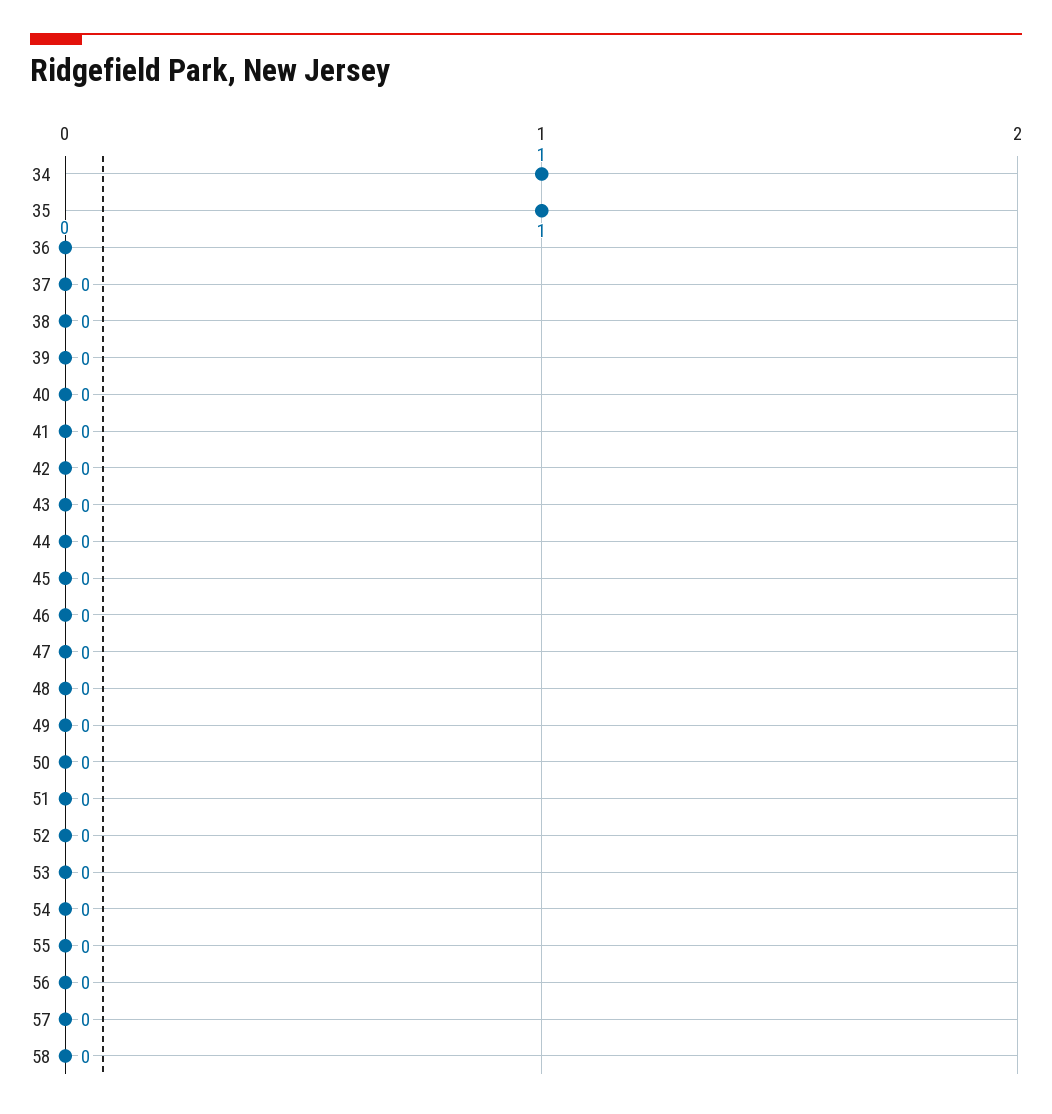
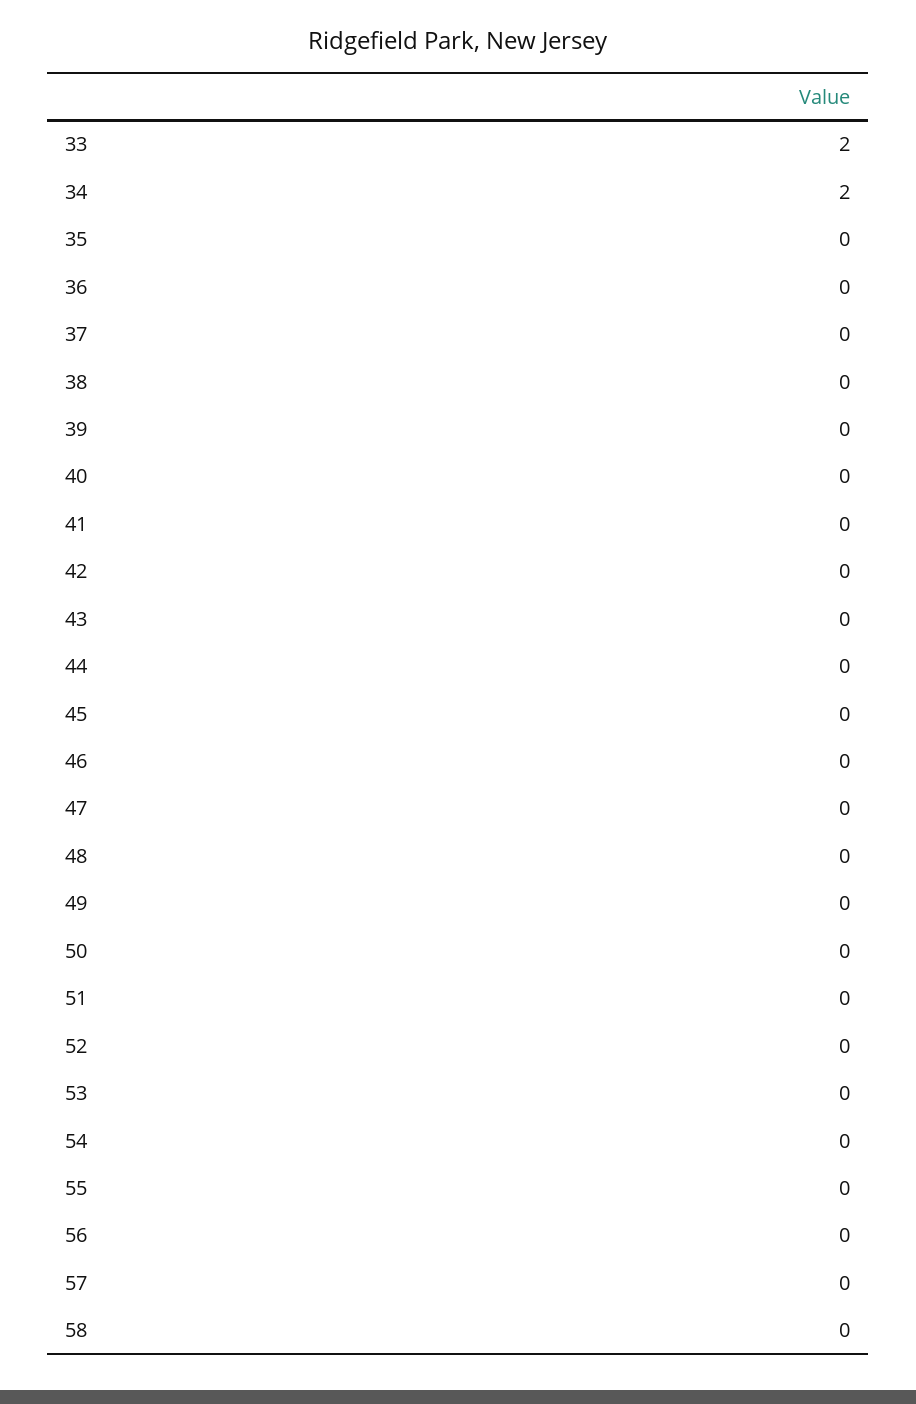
34: 1 -> 2
35: 1 -> 0
33: none -> 2

